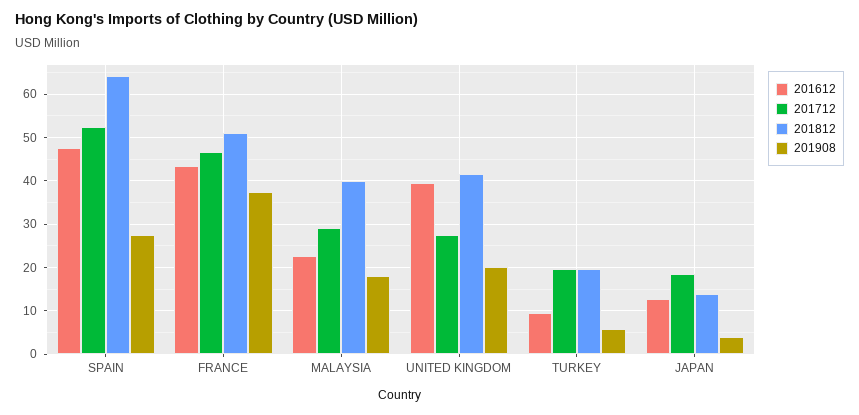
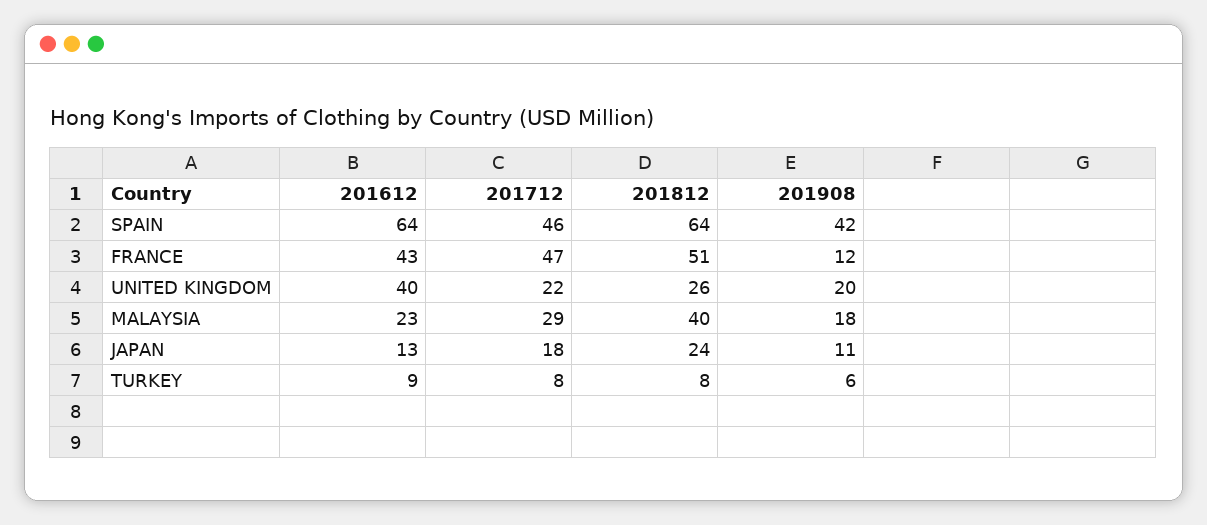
201612, SPAIN: 48 -> 64
201712, SPAIN: 52 -> 46
201908, SPAIN: 28 -> 42
201908, FRANCE: 38 -> 12
201712, UNITED KINGDOM: 28 -> 22
201812, UNITED KINGDOM: 42 -> 26
201712, TURKEY: 20 -> 8
201812, TURKEY: 20 -> 8
201812, JAPAN: 14 -> 24
201908, JAPAN: 4 -> 11

